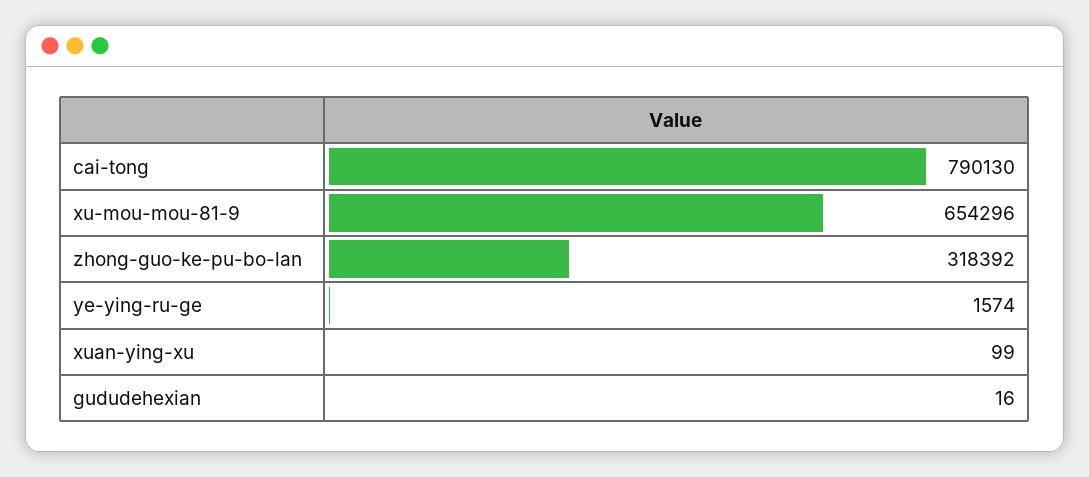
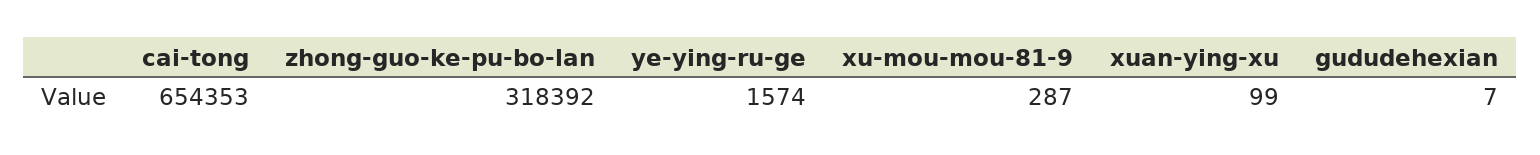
cai-tong: 790130 -> 654353
xu-mou-mou-81-9: 654296 -> 287
gududehexian: 16 -> 7

